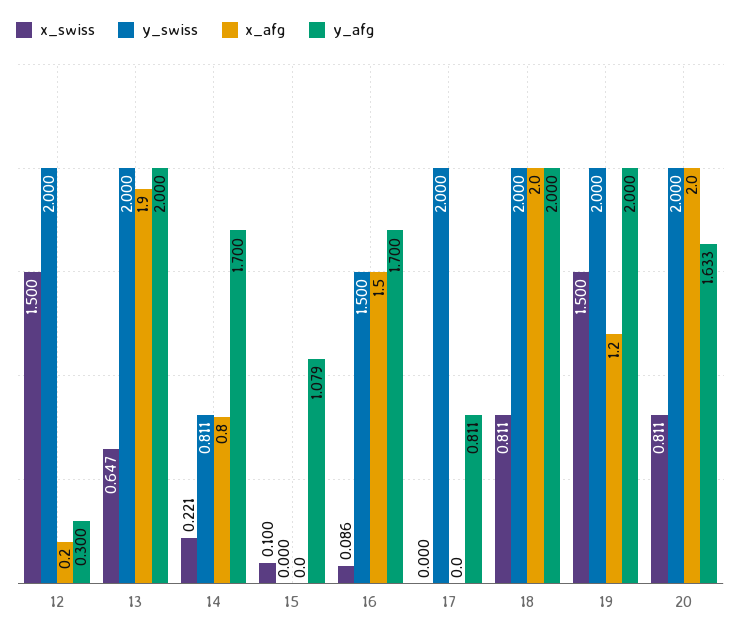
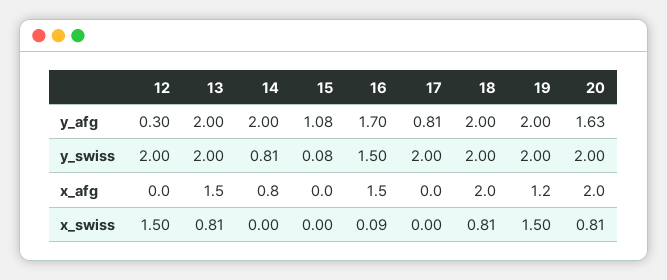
x_afg, 12: 0.2 -> 0
x_swiss, 13: 0.647 -> 0.81
x_afg, 13: 1.9 -> 1.5
x_swiss, 14: 0.221 -> 0
y_afg, 14: 1.7 -> 2
x_swiss, 15: 0.1 -> 0
y_swiss, 15: 0 -> 0.08

